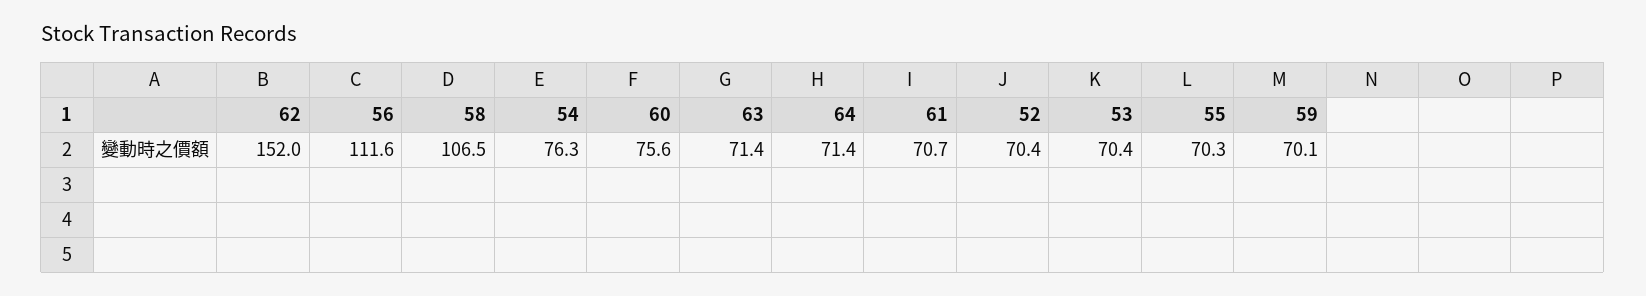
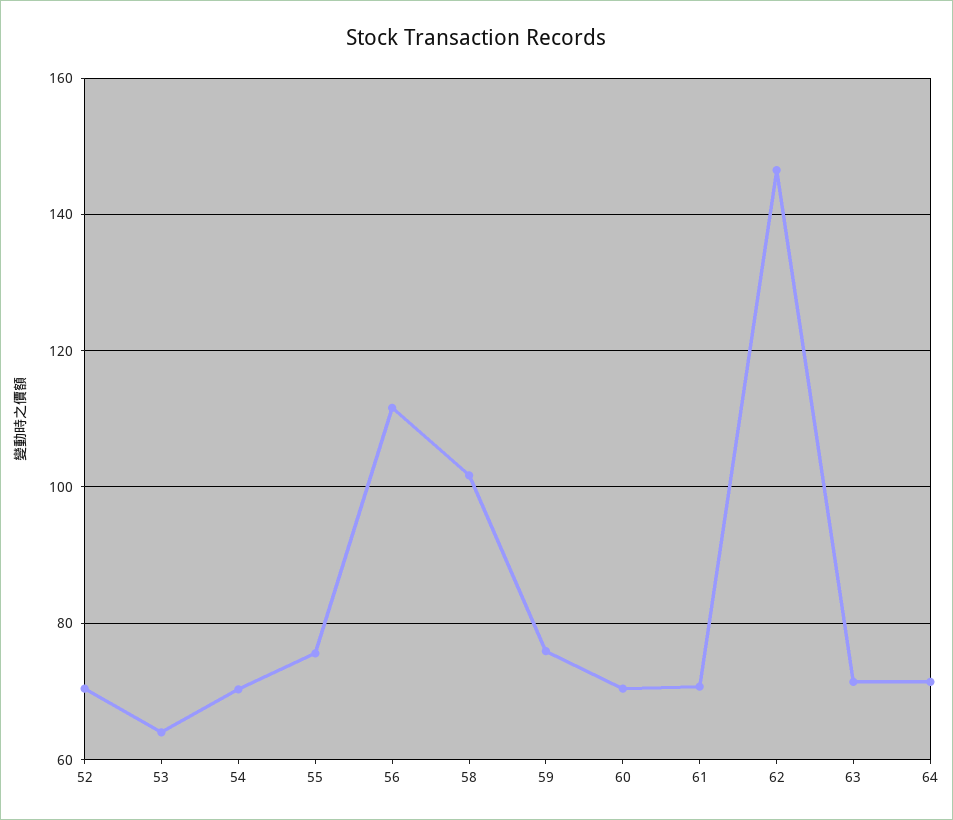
62: 152 -> 146
58: 106.5 -> 102
54: 76.3 -> 70
60: 75.6 -> 70
53: 70.4 -> 64
55: 70.3 -> 76
59: 70.1 -> 76

